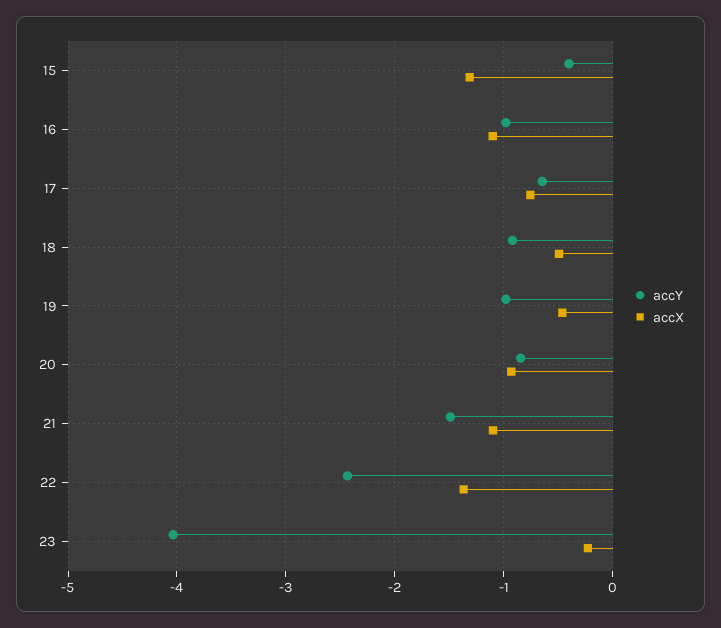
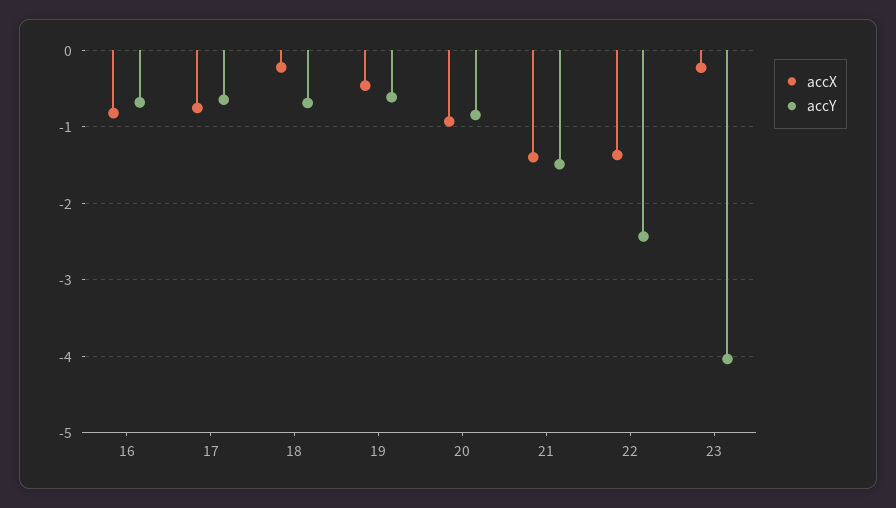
accY, 15: -0.4 -> none
accX, 15: -1.3 -> none
accY, 16: -1 -> -0.7
accX, 16: -1.1 -> -0.8
accY, 18: -0.9 -> -0.7
accX, 18: -0.5 -> -0.2
accY, 19: -1 -> -0.6
accX, 21: -1.1 -> -1.4

